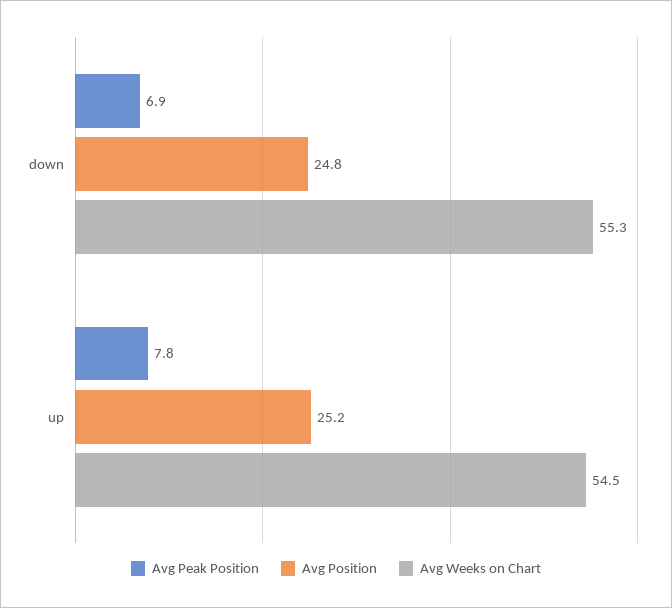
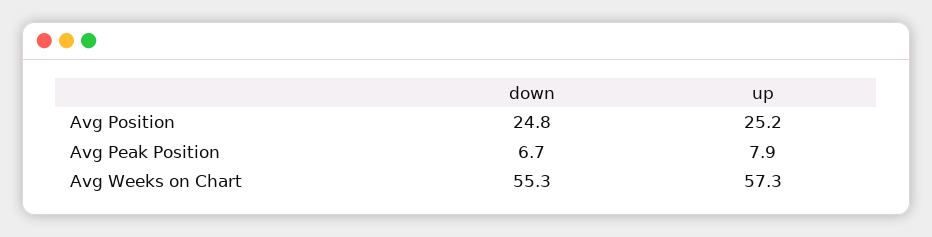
Avg Peak Position, down: 6.9 -> 6.7
Avg Peak Position, up: 7.8 -> 7.9
Avg Weeks on Chart, up: 54.5 -> 57.3

